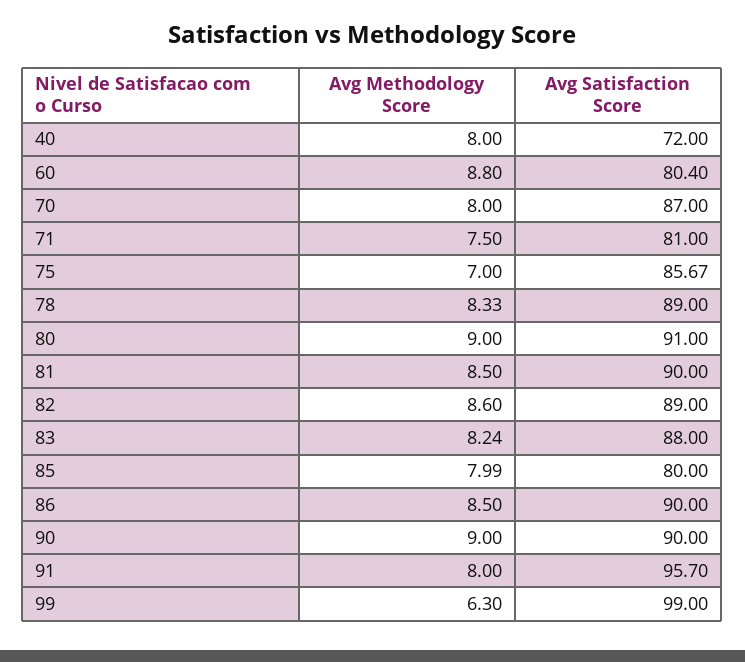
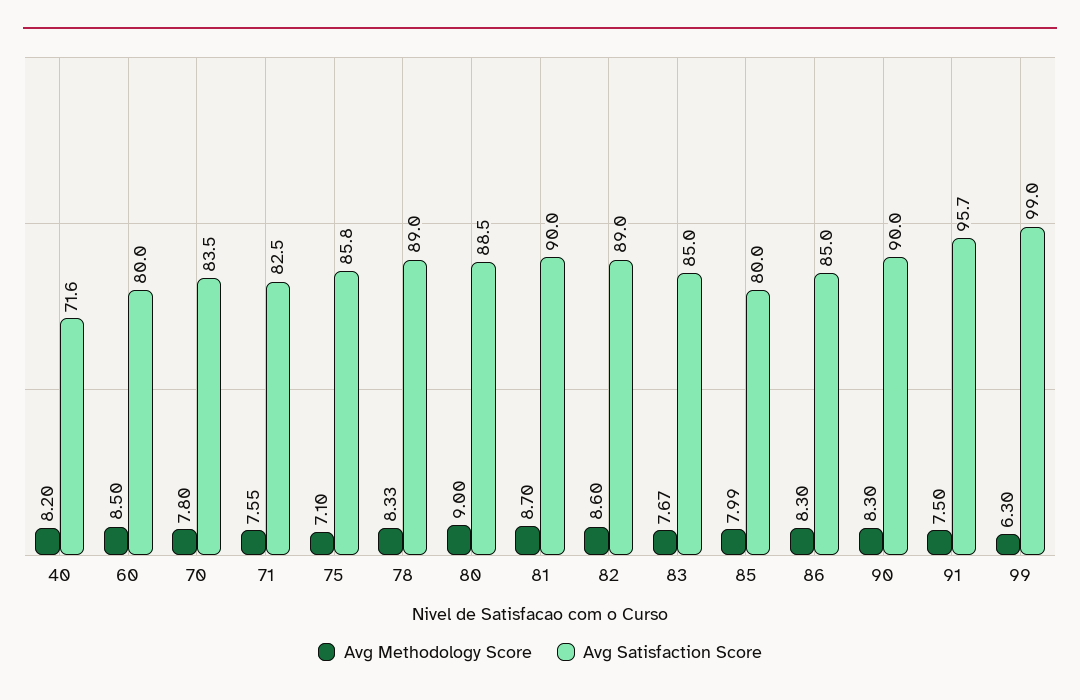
Avg Methodology Score, 40: 8 -> 8.2
Avg Satisfaction Score, 40: 72 -> 71.6
Avg Methodology Score, 60: 8.8 -> 8.5
Avg Satisfaction Score, 60: 80.4 -> 80
Avg Methodology Score, 70: 8 -> 7.8
Avg Satisfaction Score, 70: 87 -> 83.5
Avg Methodology Score, 71: 7.5 -> 7.55
Avg Satisfaction Score, 71: 81 -> 82.5
Avg Methodology Score, 75: 7 -> 7.1
Avg Satisfaction Score, 75: 85.67 -> 85.8
Avg Satisfaction Score, 80: 91 -> 88.5
Avg Methodology Score, 81: 8.5 -> 8.7
Avg Methodology Score, 83: 8.24 -> 7.67
Avg Satisfaction Score, 83: 88 -> 85
Avg Methodology Score, 86: 8.5 -> 8.3
Avg Satisfaction Score, 86: 90 -> 85
Avg Methodology Score, 90: 9 -> 8.3
Avg Methodology Score, 91: 8 -> 7.5

